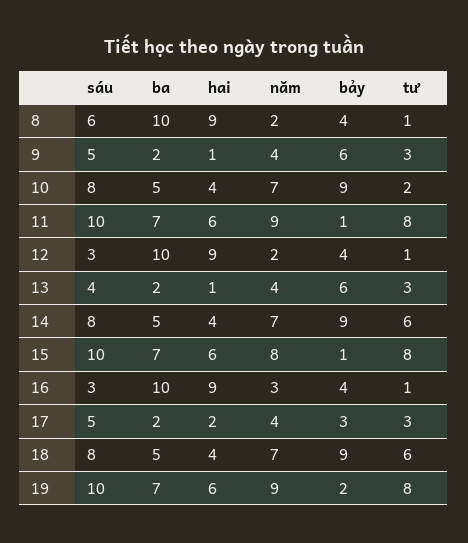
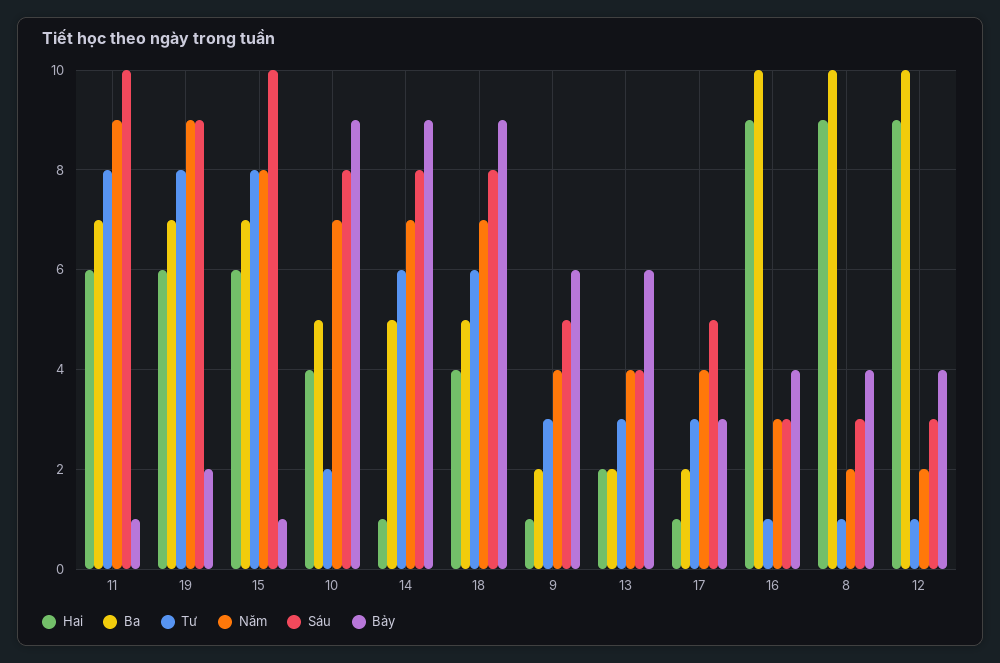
sáu, 8: 6 -> 3
hai, 13: 1 -> 2
hai, 14: 4 -> 1
hai, 17: 2 -> 1
sáu, 19: 10 -> 9

